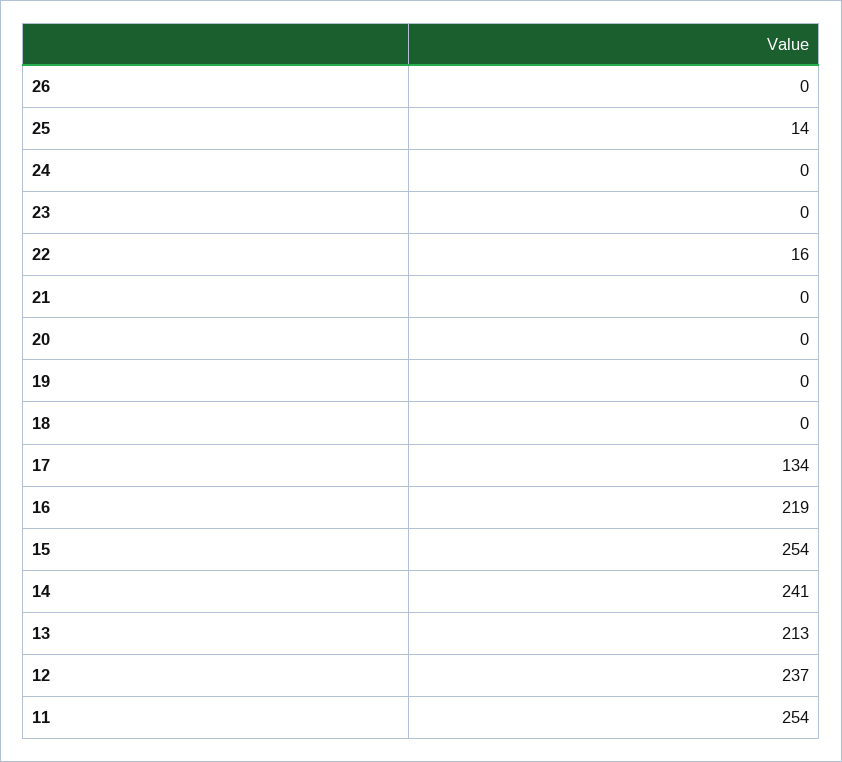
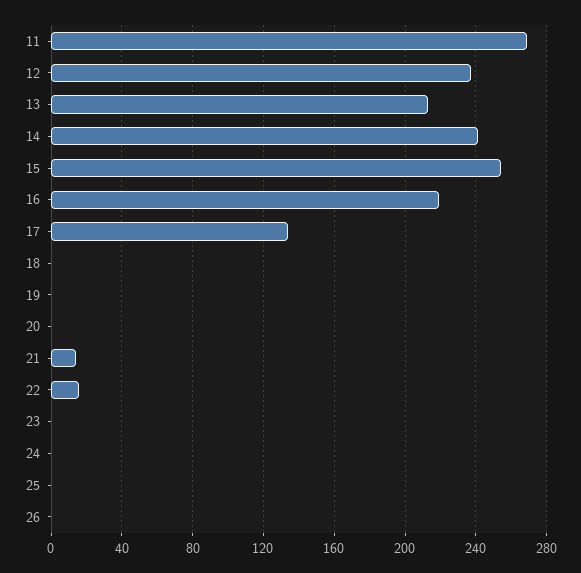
25: 14 -> 0
21: 0 -> 15
11: 254 -> 270

